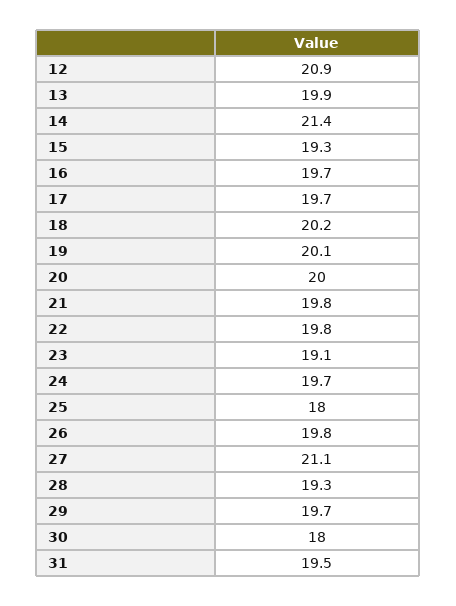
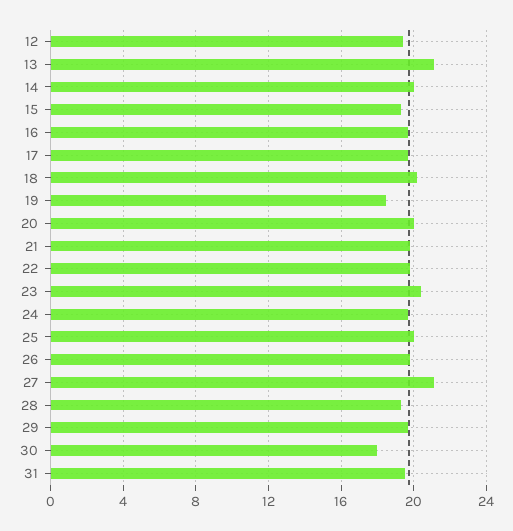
12: 20.9 -> 19.5
13: 19.9 -> 21
14: 21.4 -> 20
19: 20.1 -> 18.5
23: 19.1 -> 20.5
25: 18 -> 20

